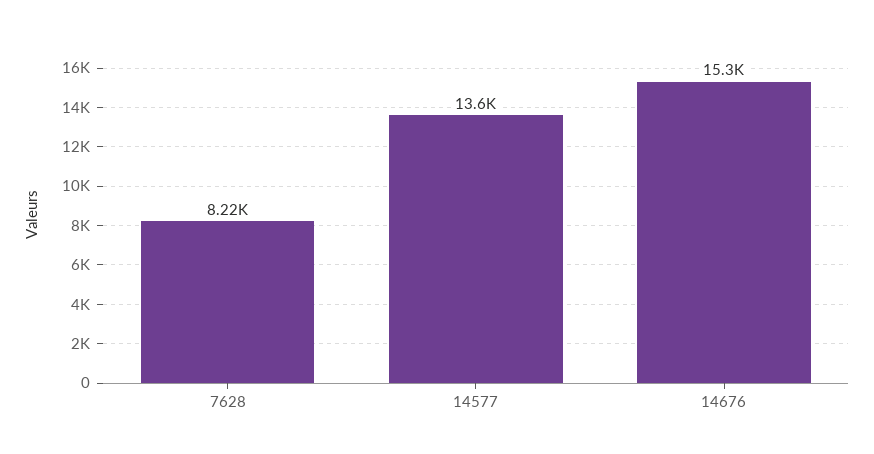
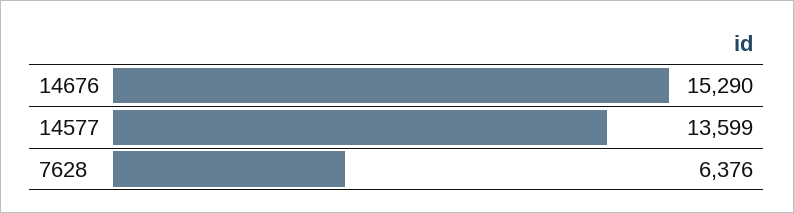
7628: 8220 -> 6376

